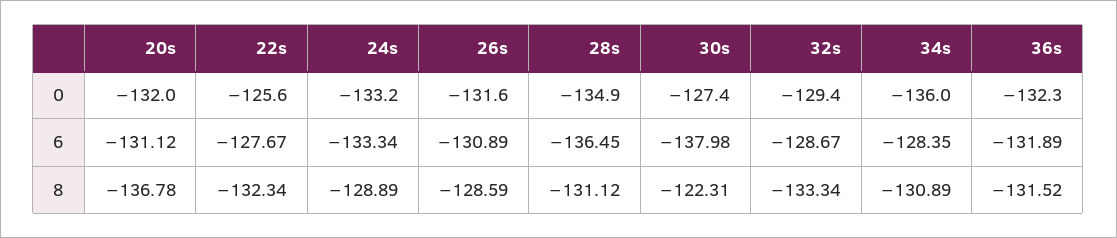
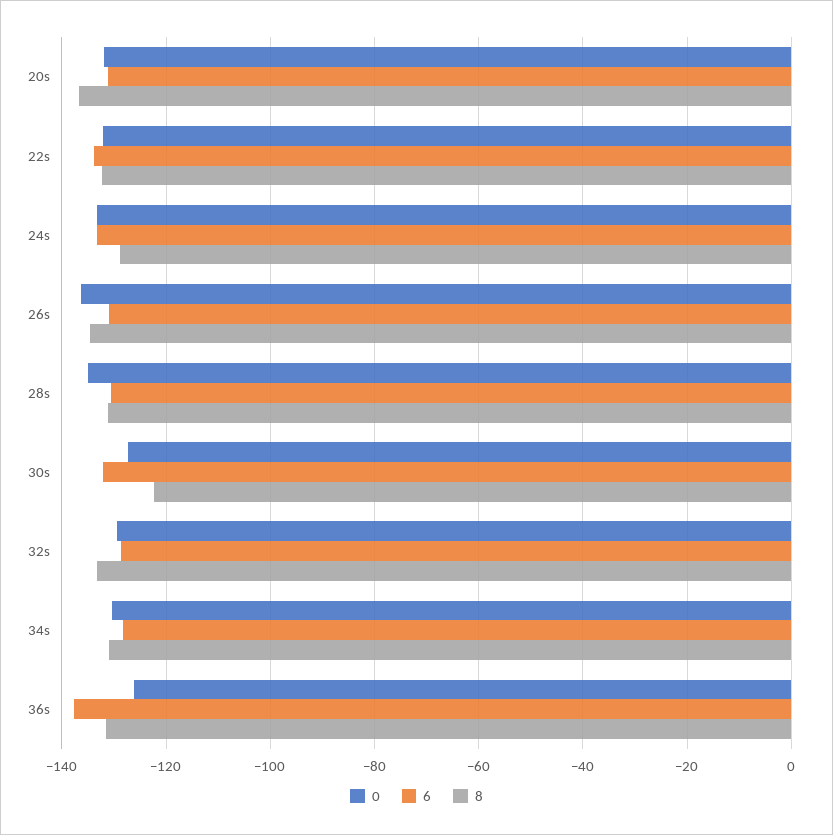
0, 22s: -125.6 -> -132
0, 26s: -131.6 -> -136
0, 34s: -136 -> -130
0, 36s: -132.3 -> -126
6, 22s: -127.67 -> -134
6, 28s: -136.45 -> -130
6, 30s: -137.98 -> -132
6, 36s: -131.89 -> -138
8, 26s: -128.59 -> -134

